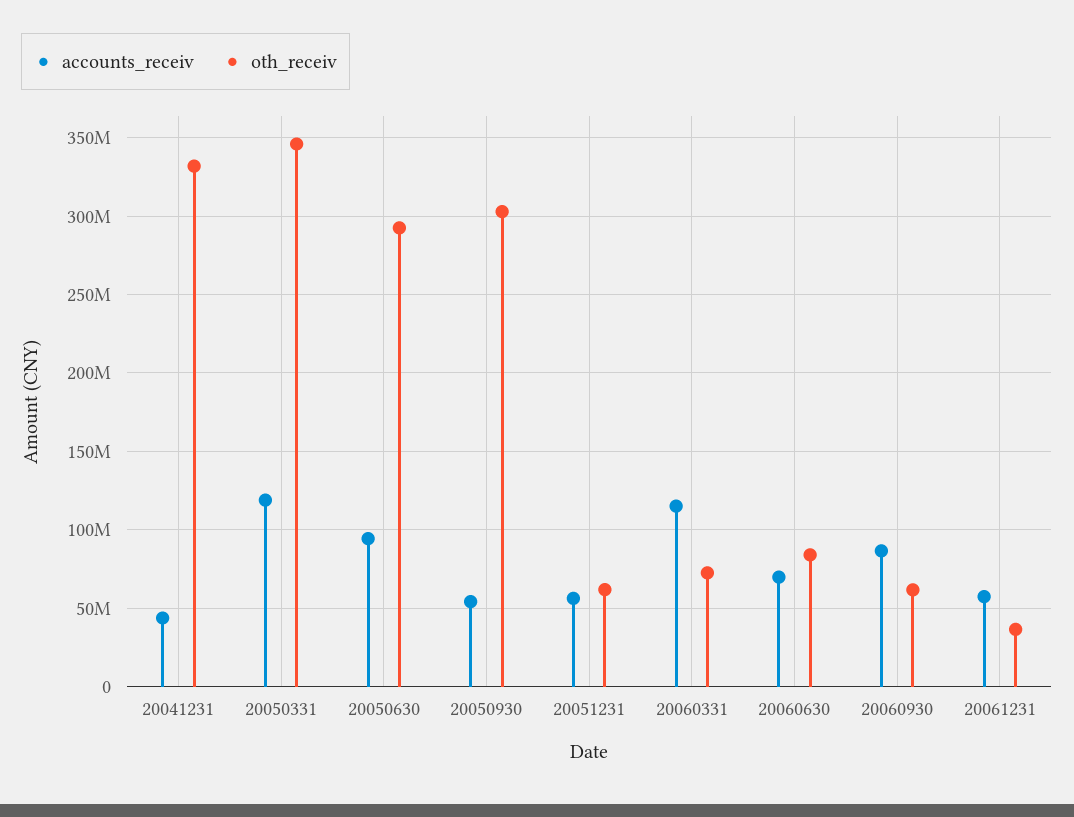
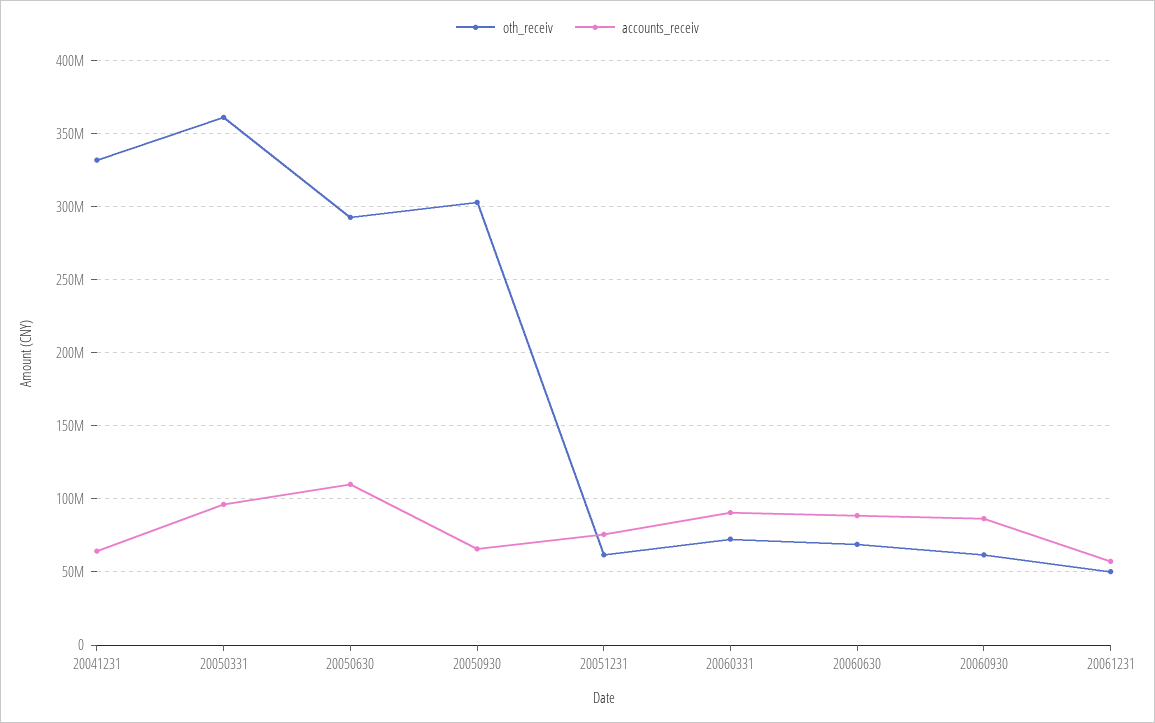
accounts_receiv, 20041231: 45000000 -> 65000000
accounts_receiv, 20050331: 120000000 -> 95000000
oth_receiv, 20050331: 345000000 -> 360000000
accounts_receiv, 20050630: 95000000 -> 110000000
accounts_receiv, 20050930: 55000000 -> 65000000
accounts_receiv, 20051231: 55000000 -> 75000000
accounts_receiv, 20060331: 115000000 -> 90000000
accounts_receiv, 20060630: 70000000 -> 90000000
oth_receiv, 20060630: 85000000 -> 70000000
oth_receiv, 20061231: 35000000 -> 50000000

